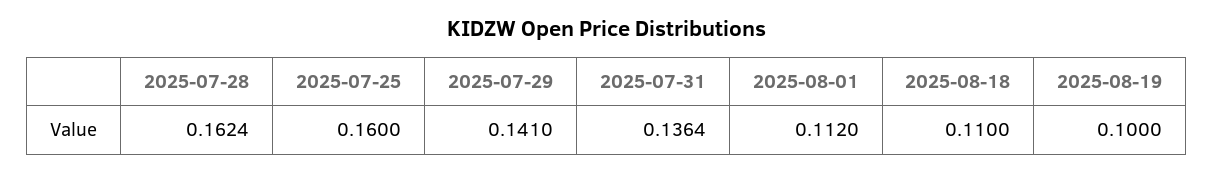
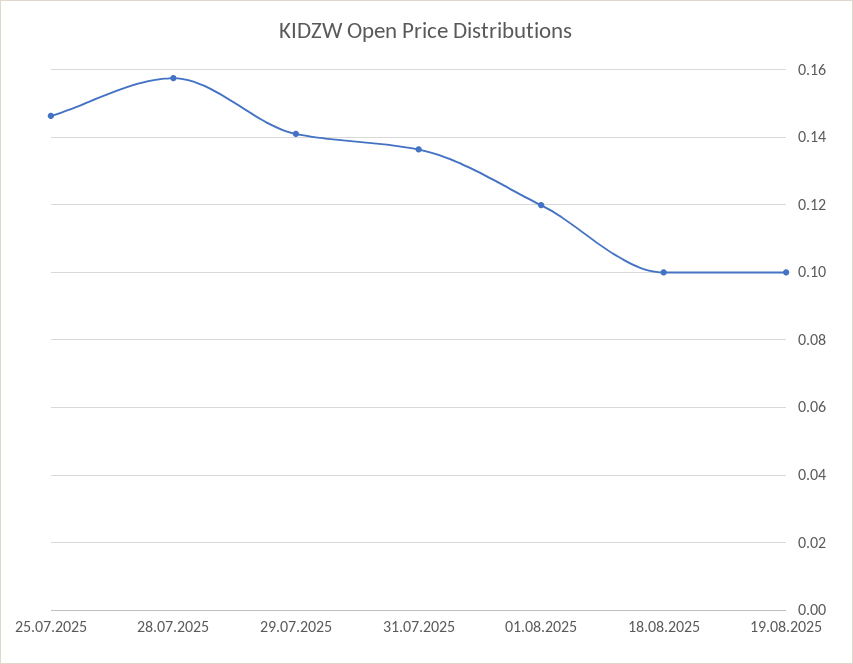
2025-07-28: 0.1624 -> 0.158
2025-07-25: 0.16 -> 0.146
2025-08-01: 0.112 -> 0.12
2025-08-18: 0.11 -> 0.1

